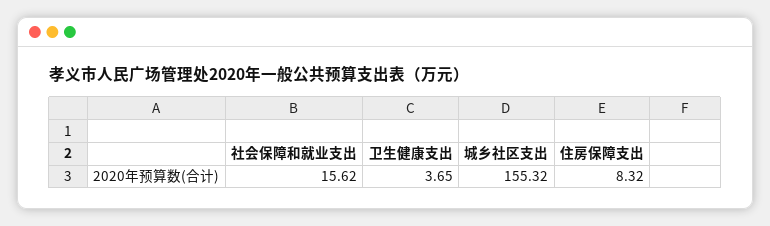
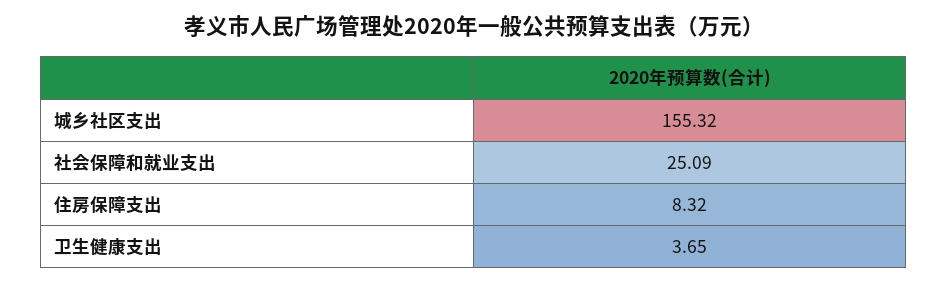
社会保障和就业支出: 15.62 -> 25.09

